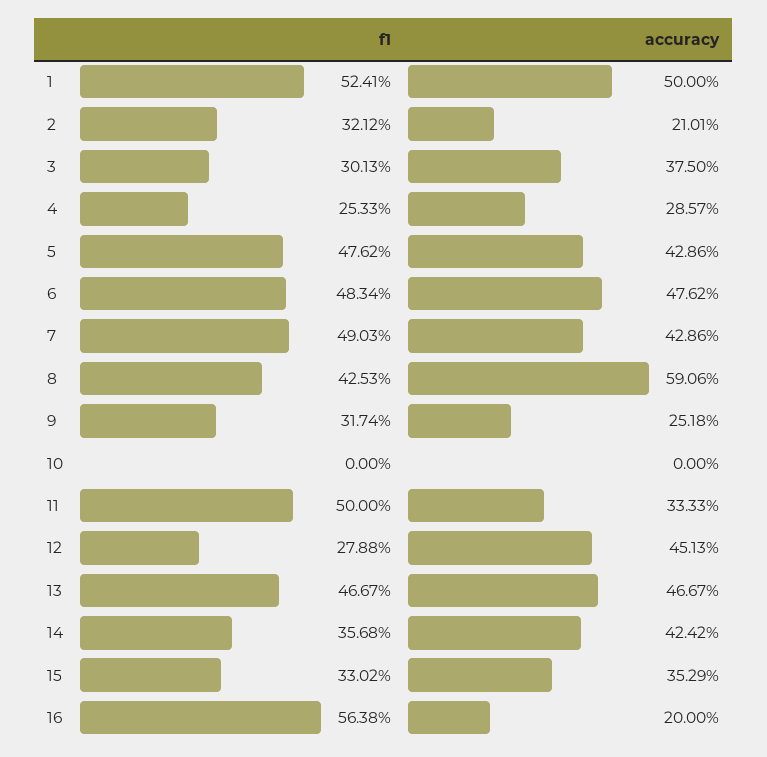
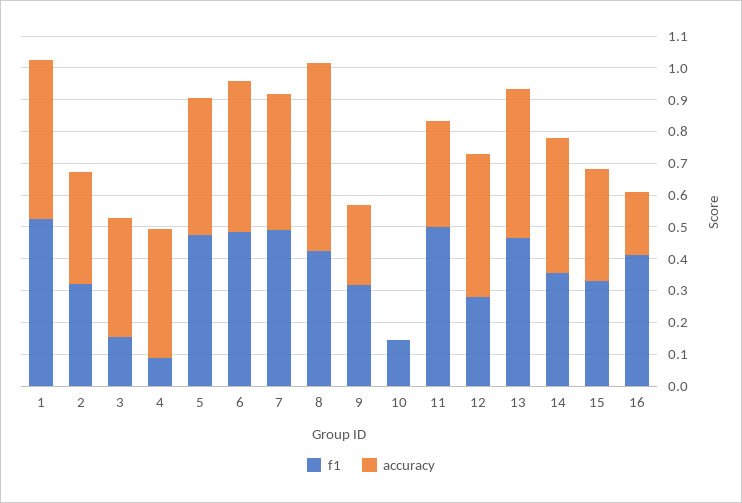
accuracy, 2: 0.2101 -> 0.35
f1, 3: 0.3013 -> 0.15
f1, 4: 0.2533 -> 0.1
accuracy, 4: 0.2857 -> 0.4
f1, 10: 0 -> 0.15
f1, 16: 0.5638 -> 0.4

